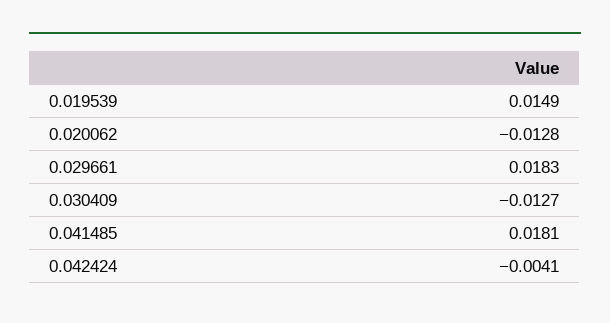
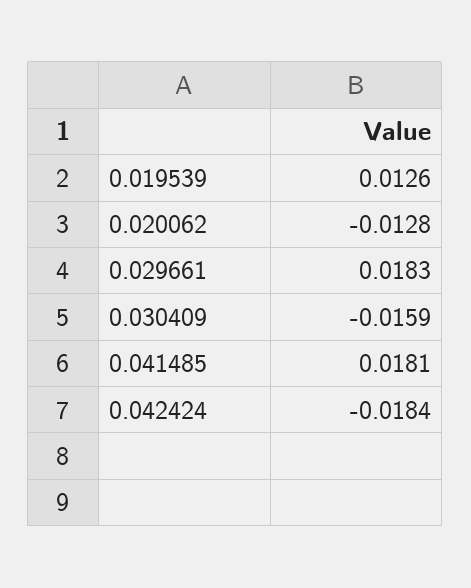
0.019539: 0.0149 -> 0.0126
0.030409: -0.0127 -> -0.0159
0.042424: -0.0041 -> -0.0184

